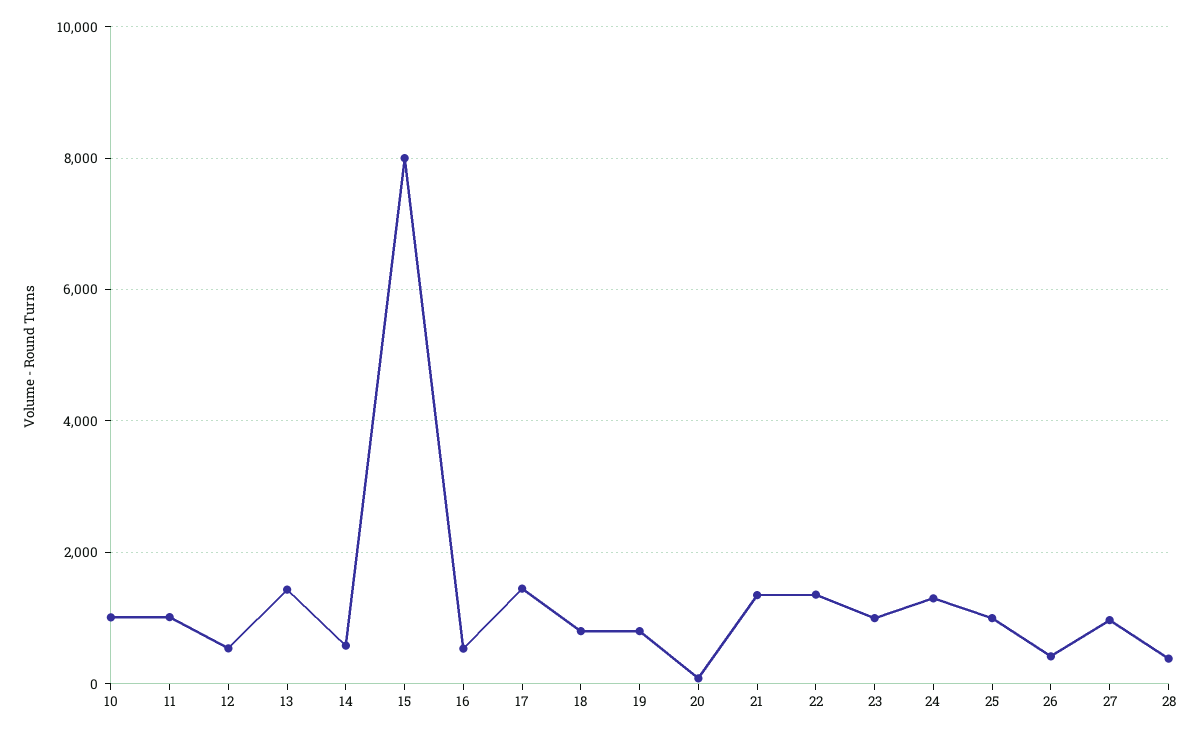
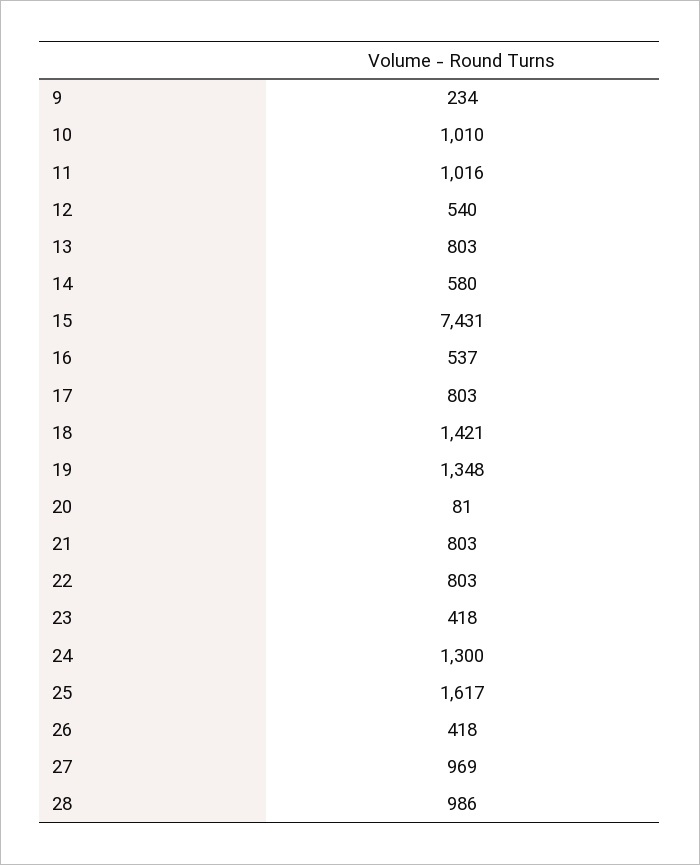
13: 1400 -> 803
15: 8000 -> 7431
17: 1400 -> 803
18: 800 -> 1421
19: 800 -> 1348
21: 1400 -> 803
22: 1400 -> 803
23: 1000 -> 418
25: 1000 -> 1617
28: 400 -> 986
9: none -> 234

